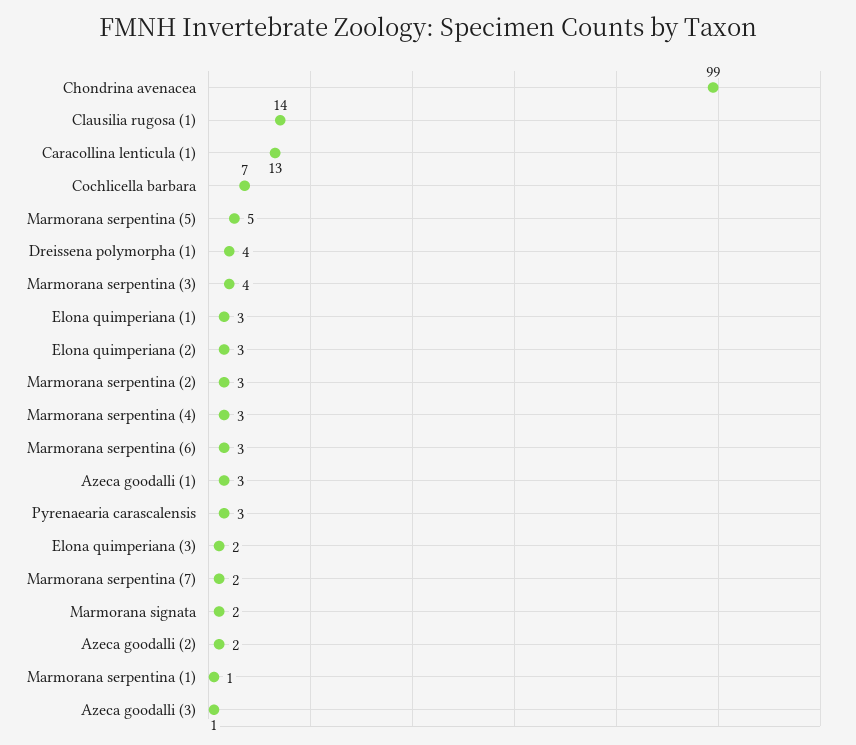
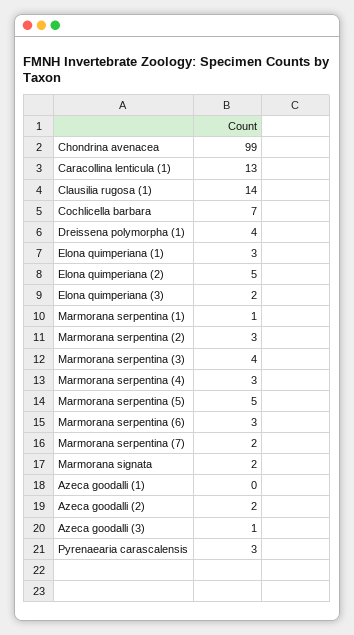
Elona quimperiana (2): 3 -> 5
Azeca goodalli (1): 3 -> 0

